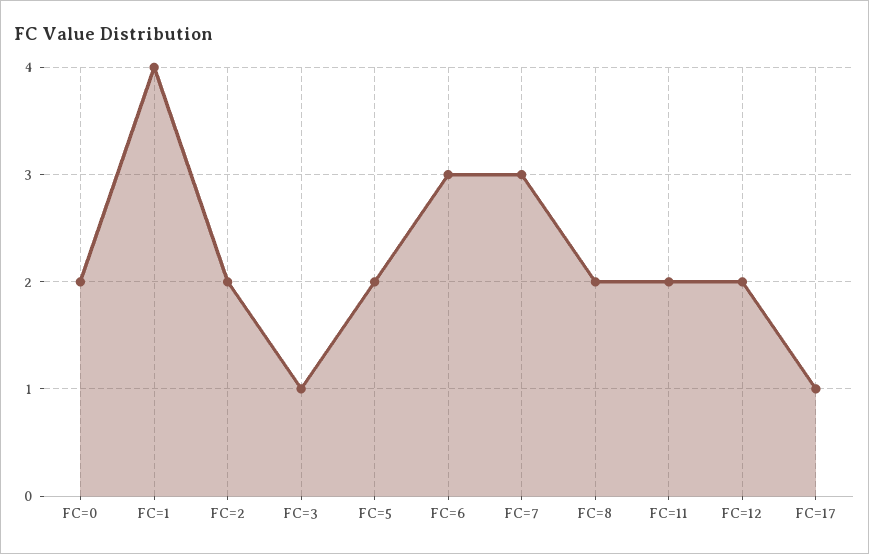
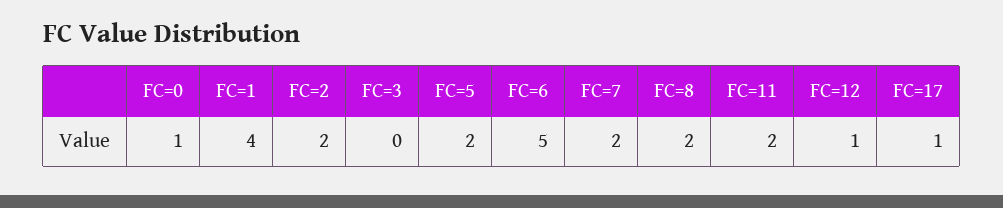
FC=0: 2 -> 1
FC=3: 1 -> 0
FC=6: 3 -> 5
FC=7: 3 -> 2
FC=12: 2 -> 1

